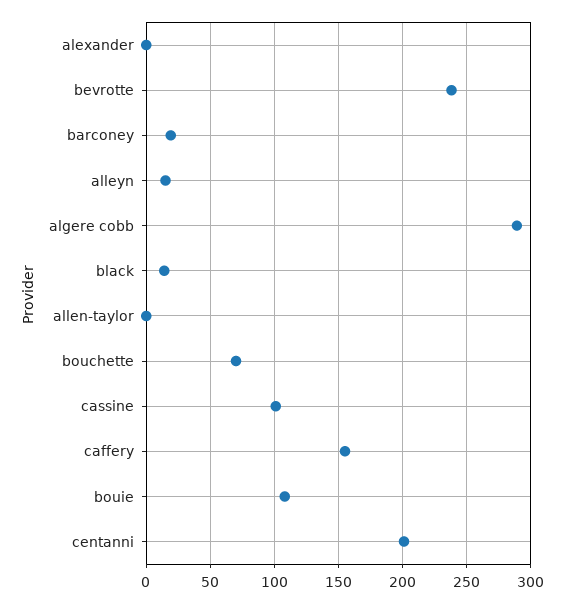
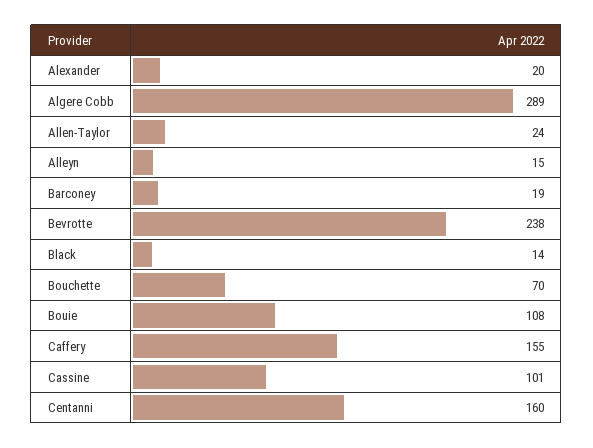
alexander: 0 -> 20
allen-taylor: 0 -> 24
centanni: 200 -> 160

